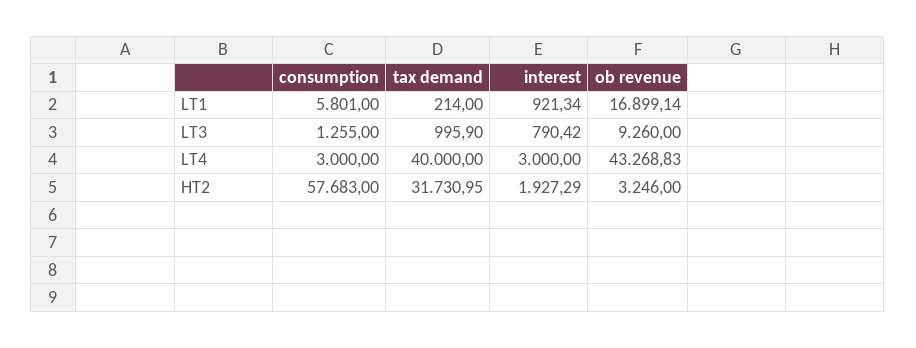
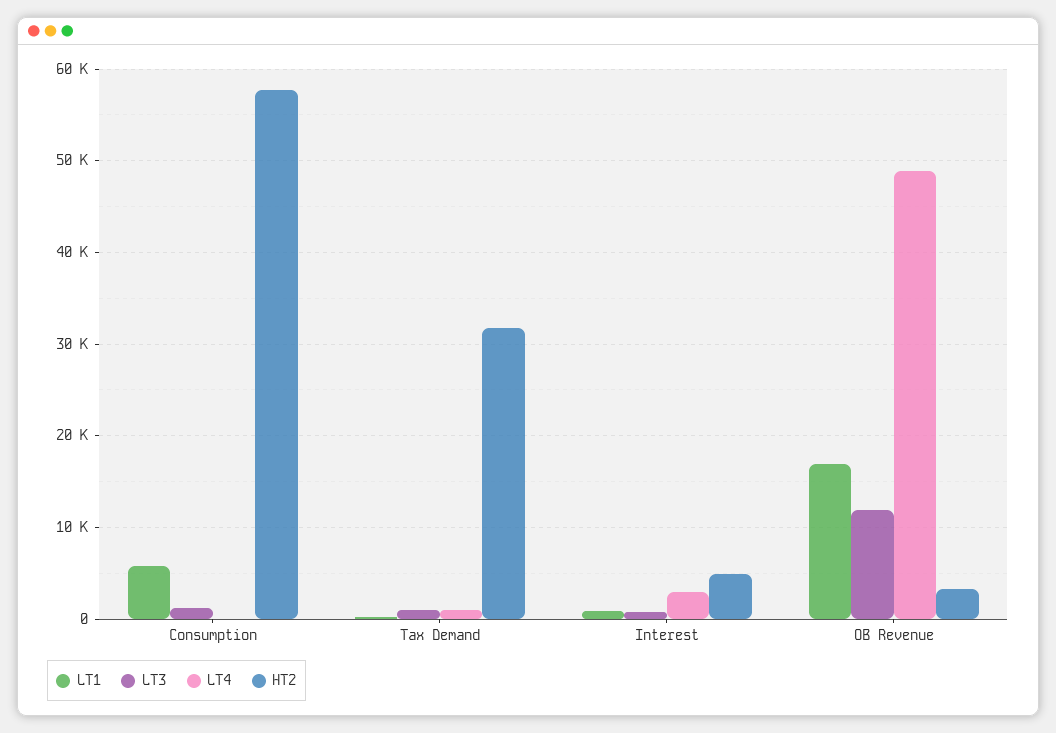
LT3, ob revenue: 9260 -> 12000
LT4, consumption: 3000 -> 0
LT4, tax demand: 40000 -> 1000
LT4, ob revenue: 43268.83 -> 49000
HT2, interest: 1927.29 -> 5000

